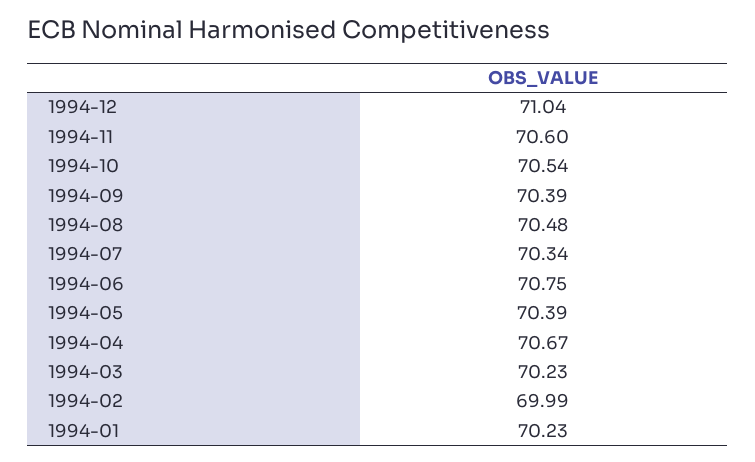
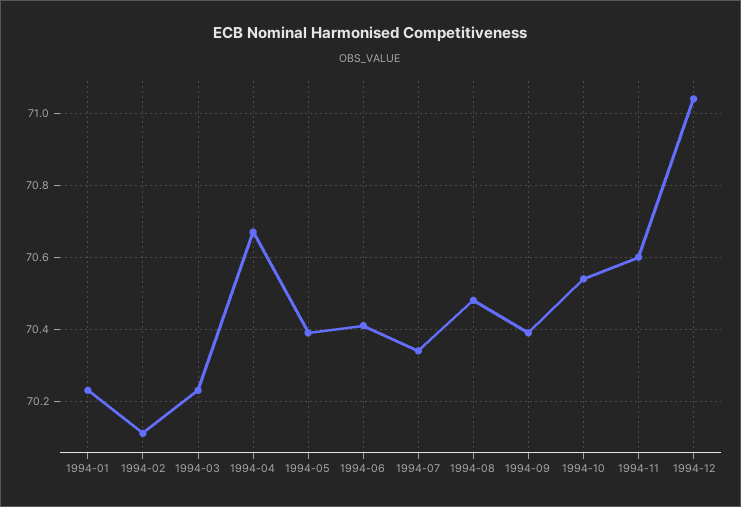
1994-06: 70.75 -> 70.4
1994-02: 69.99 -> 70.1

